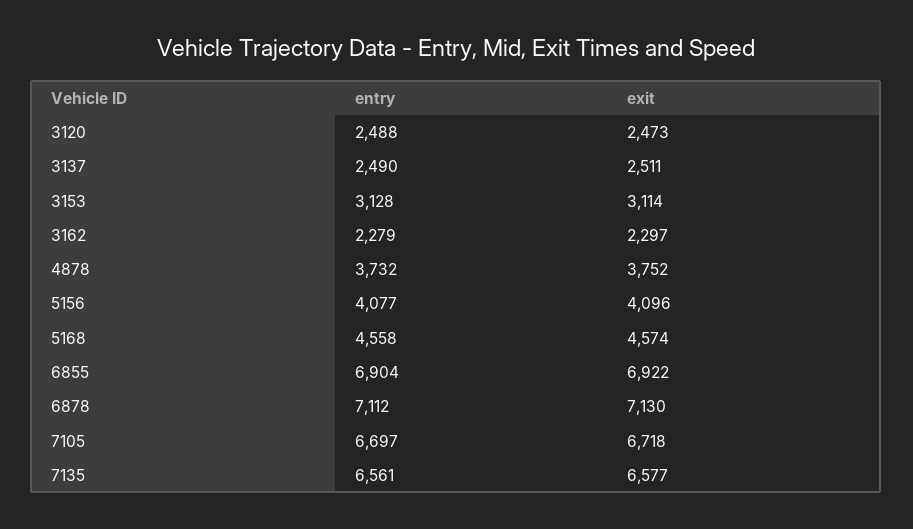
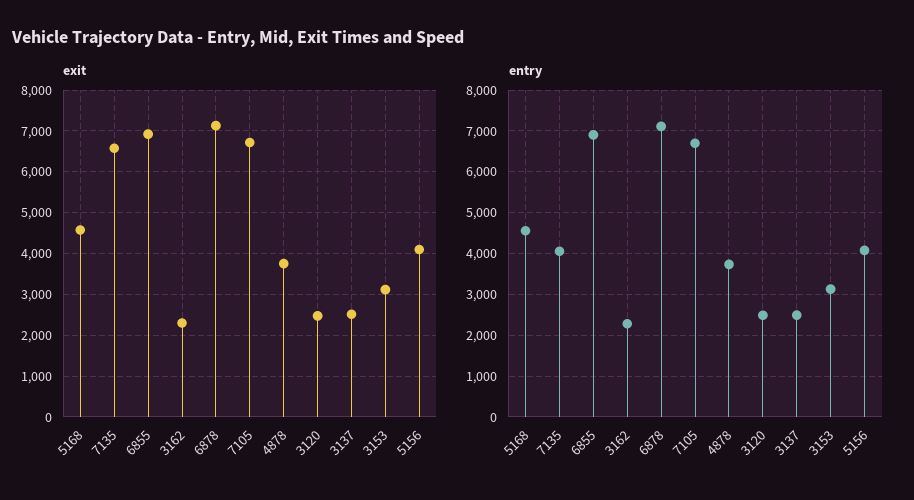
entry, 7135: 6561 -> 4000

